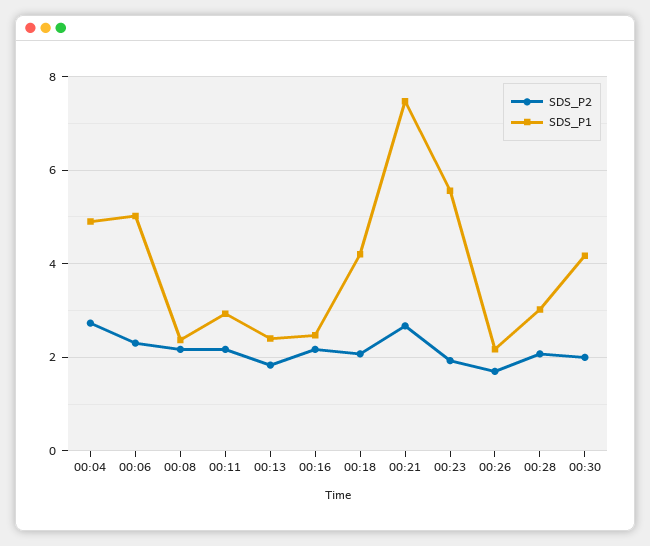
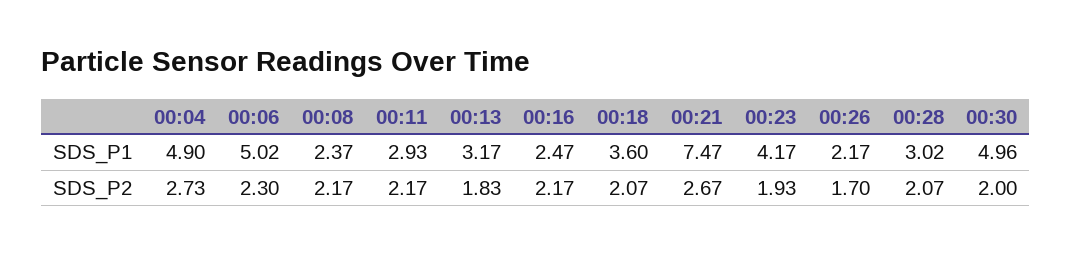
SDS_P1, 00:13: 2.4 -> 3.17
SDS_P1, 00:18: 4.2 -> 3.6
SDS_P1, 00:23: 5.6 -> 4.17
SDS_P1, 00:30: 4.2 -> 4.96

